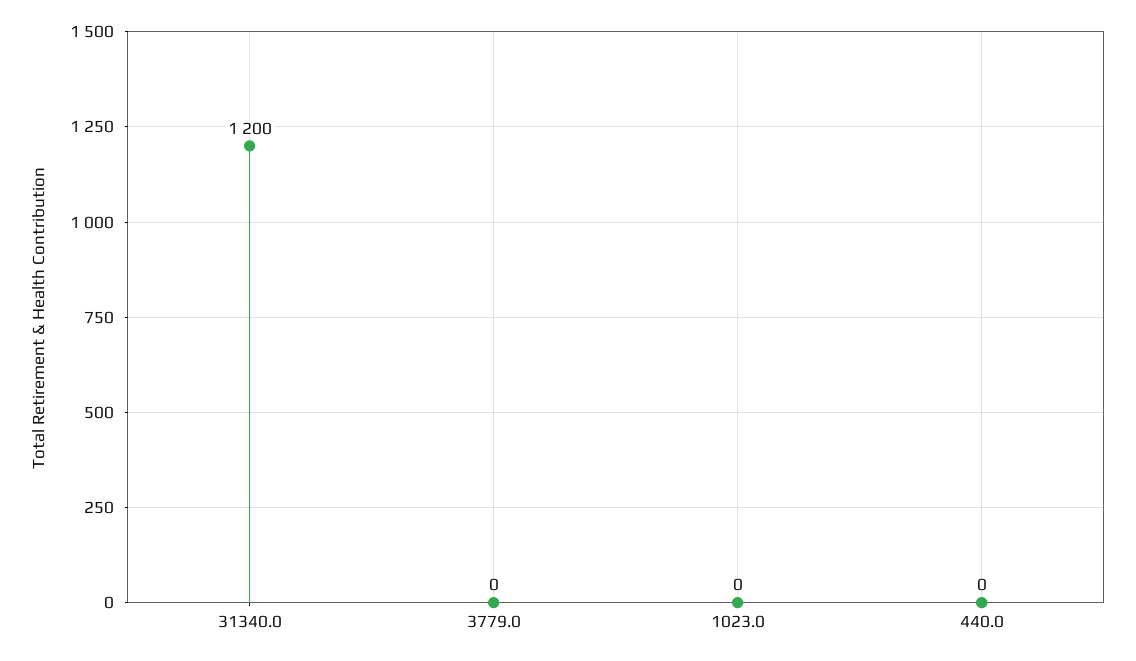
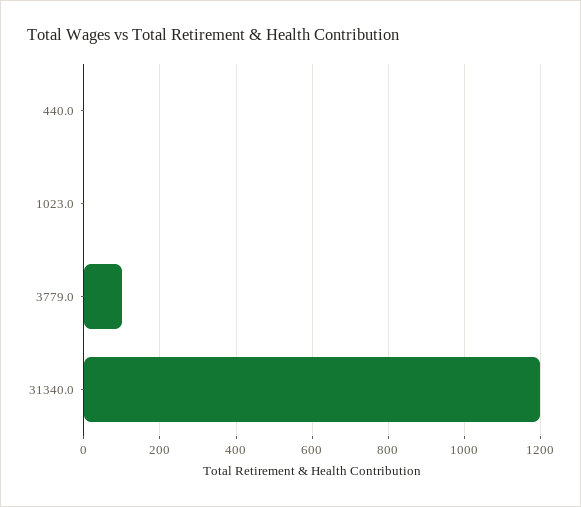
3779.0: 0 -> 100

